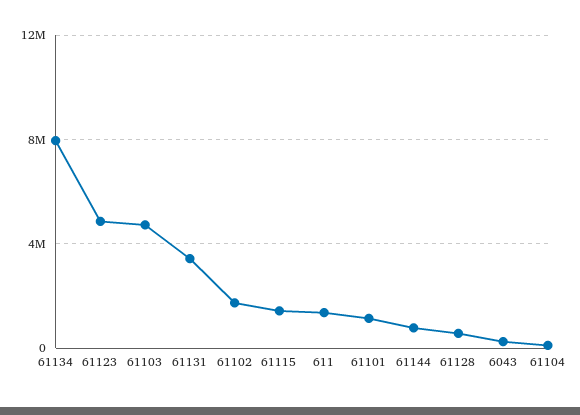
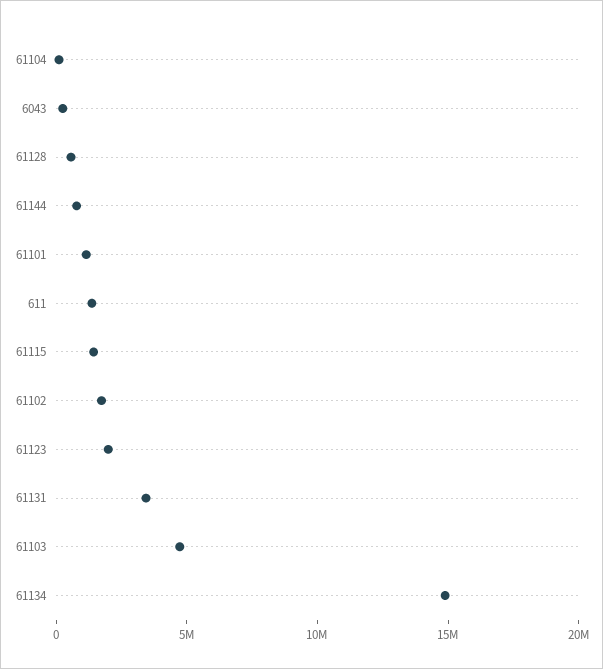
61134: 8000000 -> 15000000
61123: 5000000 -> 2000000

